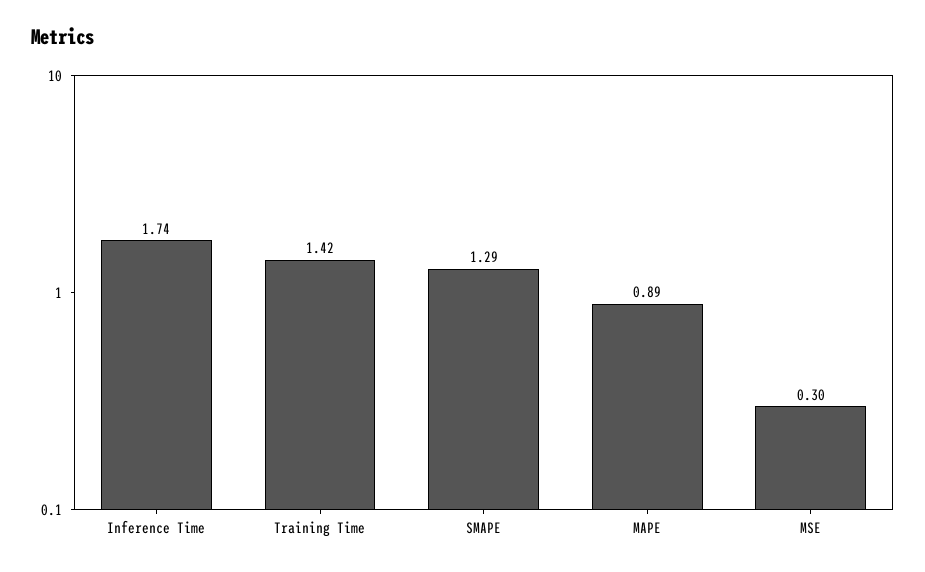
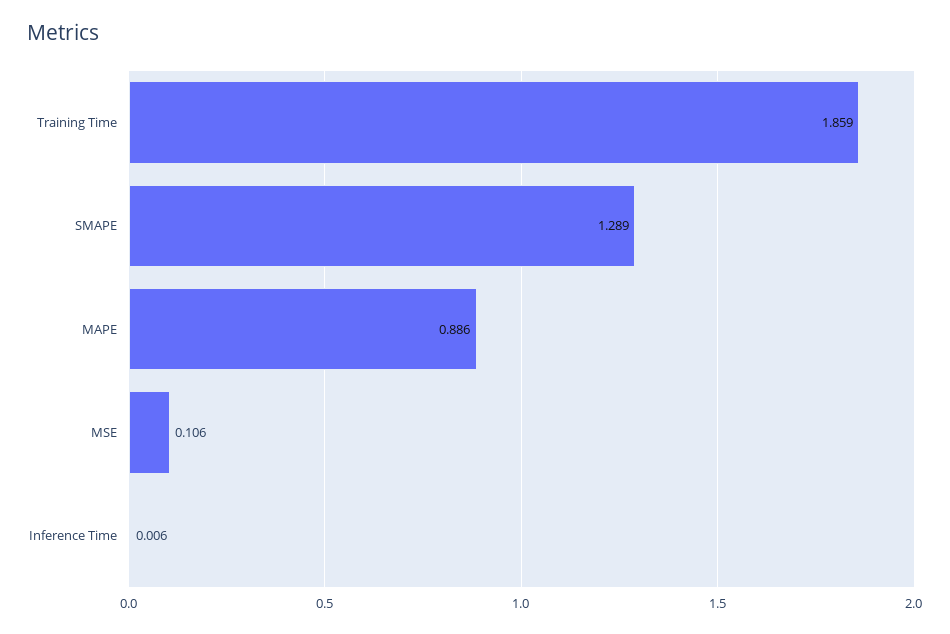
Inference Time: 1.74 -> 0.006
Training Time: 1.42 -> 1.859
MSE: 0.3 -> 0.106

